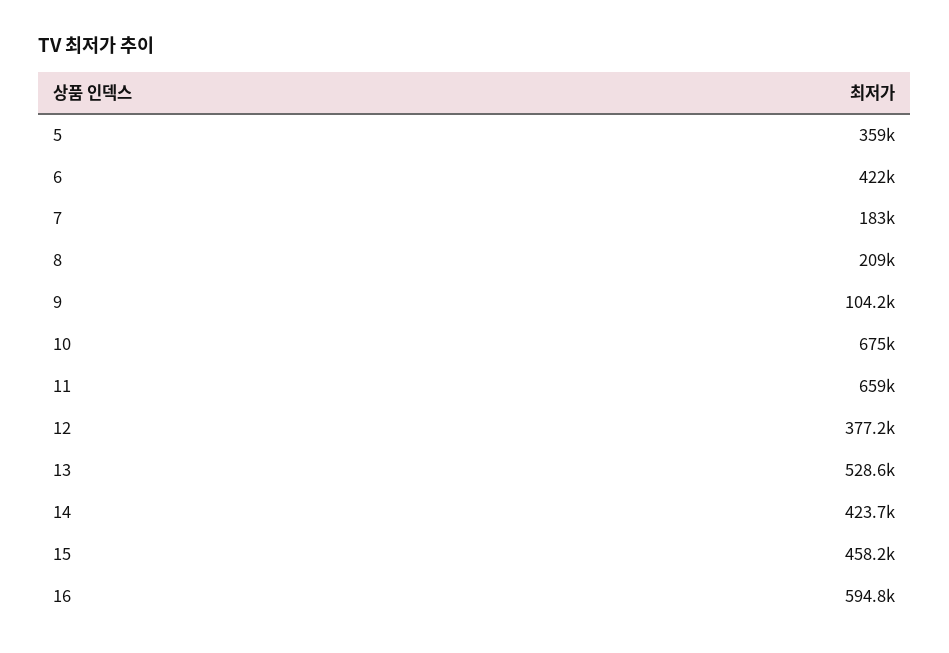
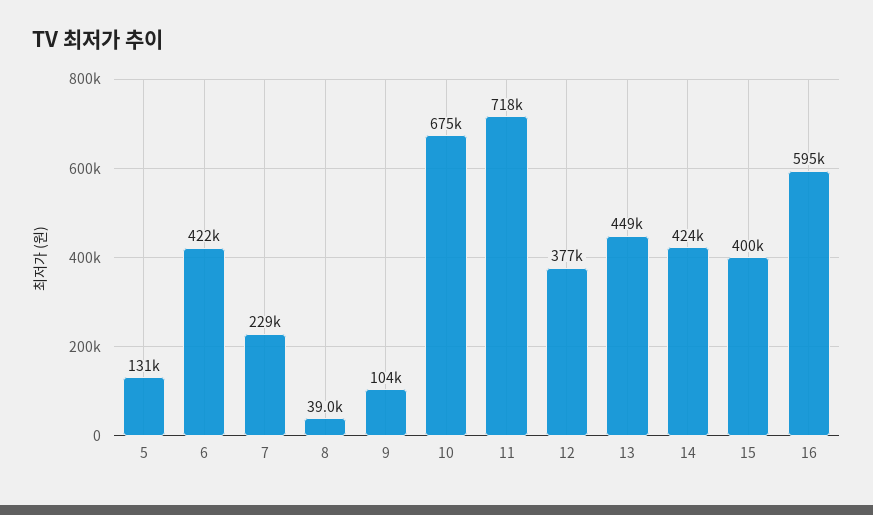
5: 359000 -> 131000
7: 183000 -> 229000
8: 209000 -> 39000
11: 659000 -> 718000
13: 528600 -> 449000
15: 458200 -> 400000

